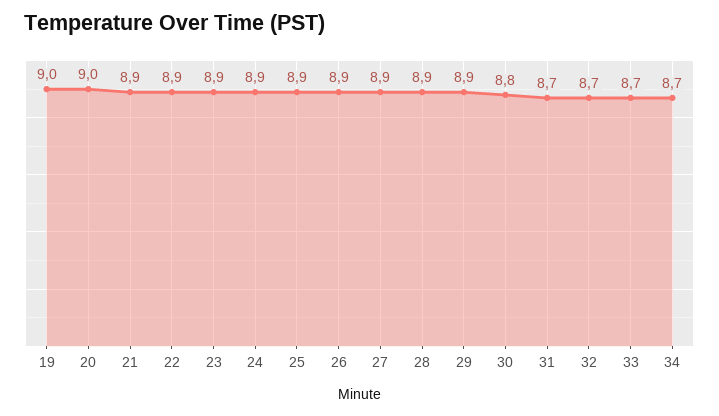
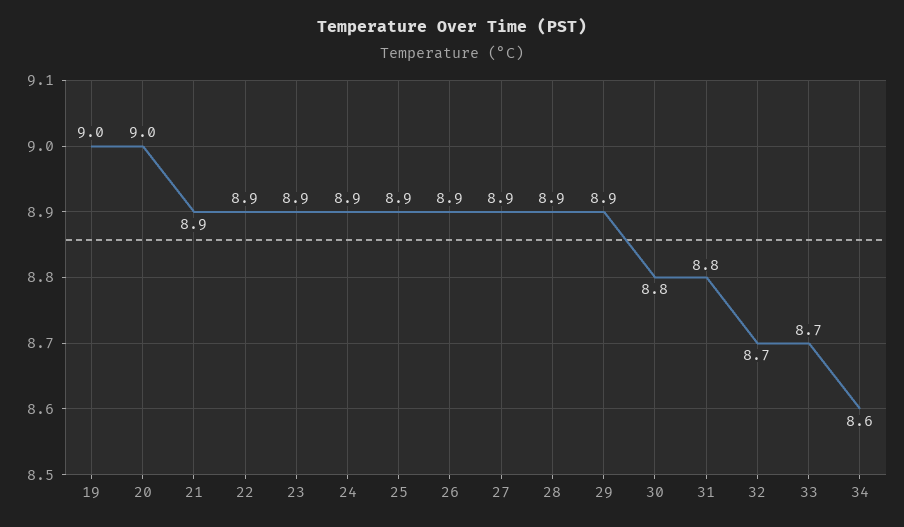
31: 8.7 -> 8.8
34: 8.7 -> 8.6

